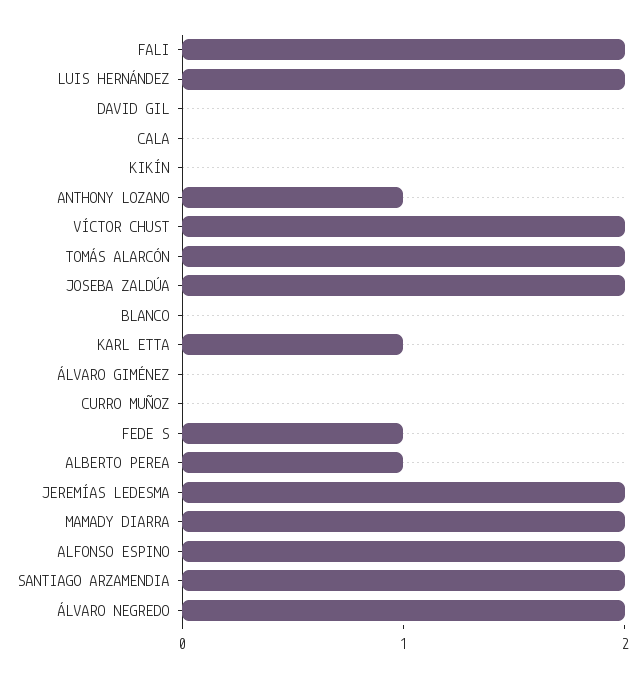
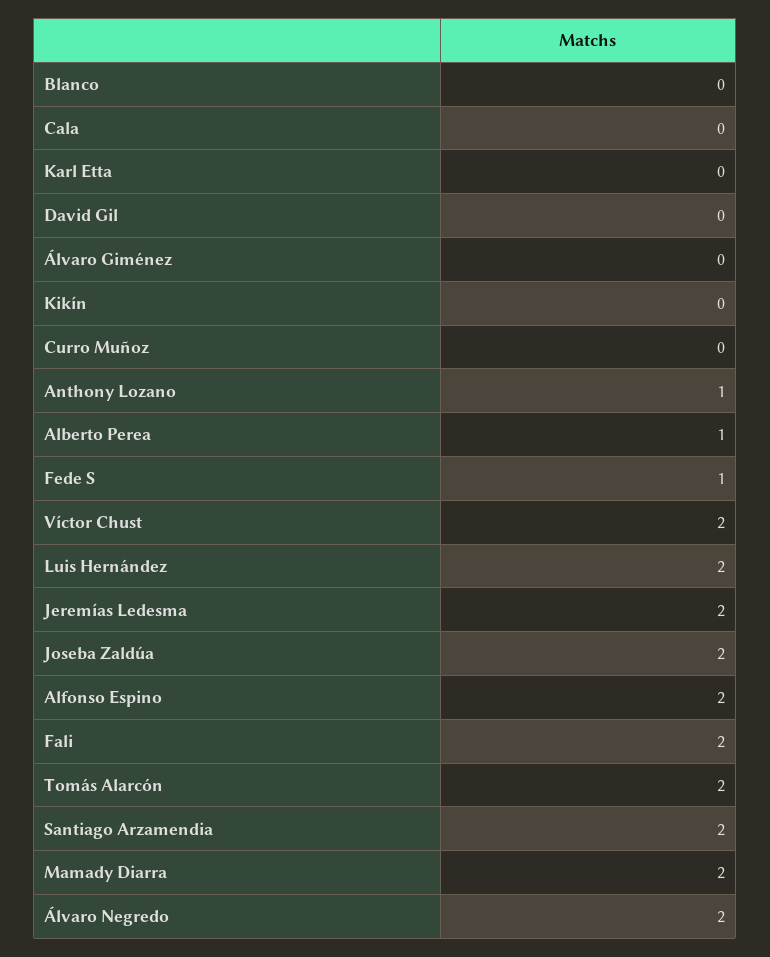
KARL ETTA: 1 -> 0

